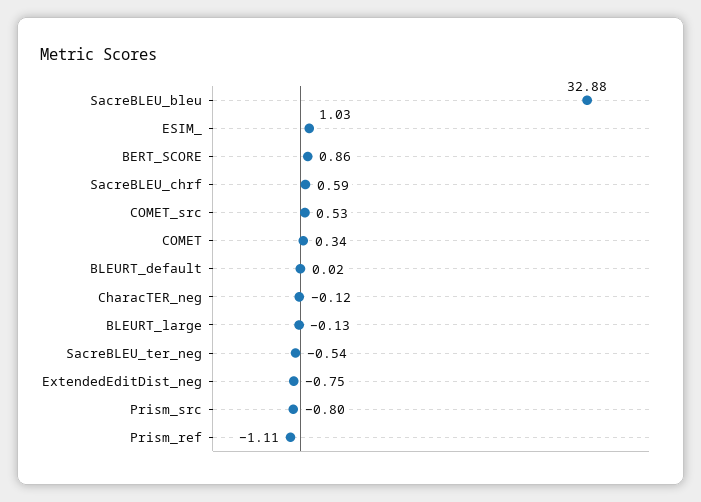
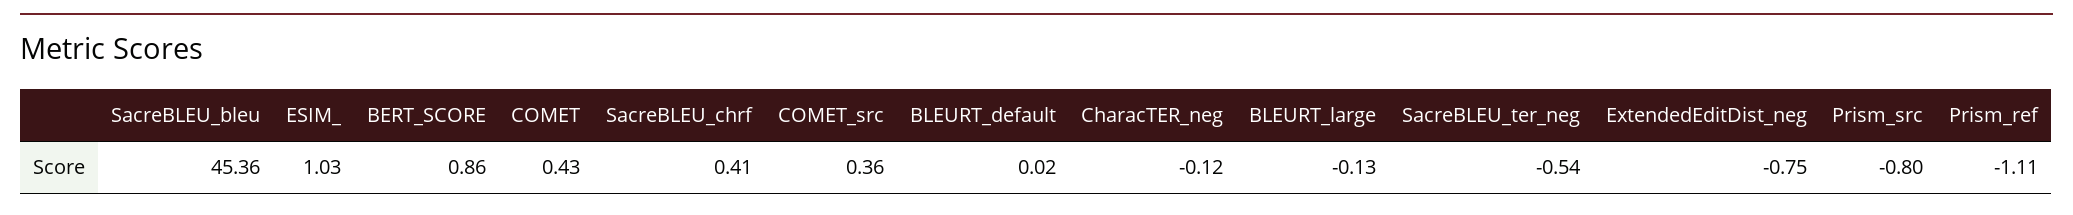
SacreBLEU_bleu: 32.88 -> 45.36
SacreBLEU_chrf: 0.59 -> 0.41
COMET_src: 0.53 -> 0.36
COMET: 0.34 -> 0.43

